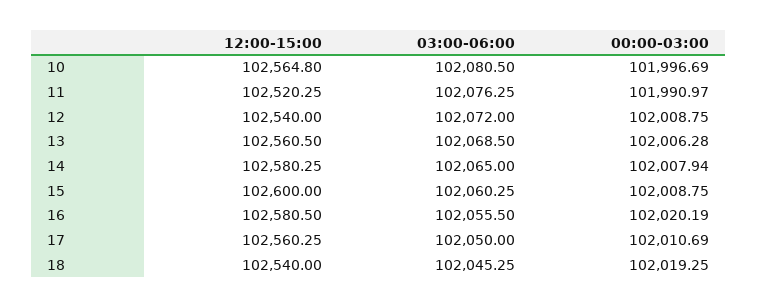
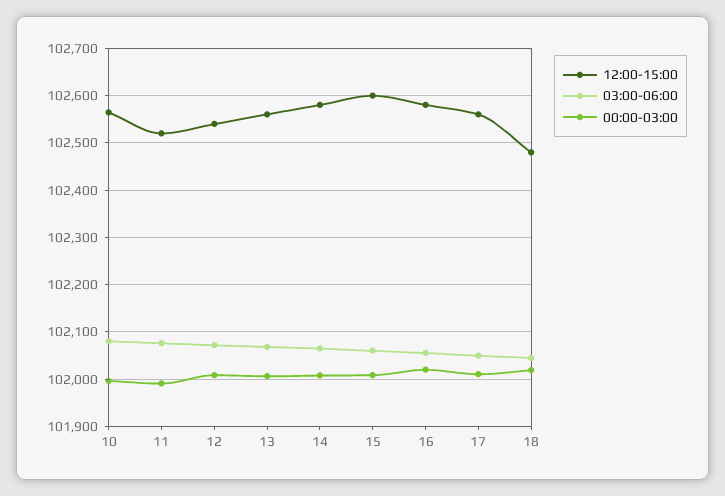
12:00-15:00, 18: 102540 -> 102480

